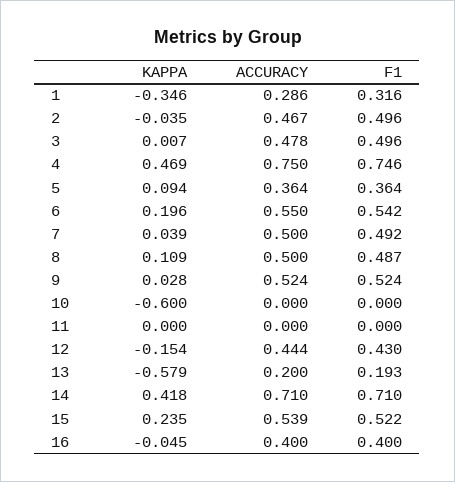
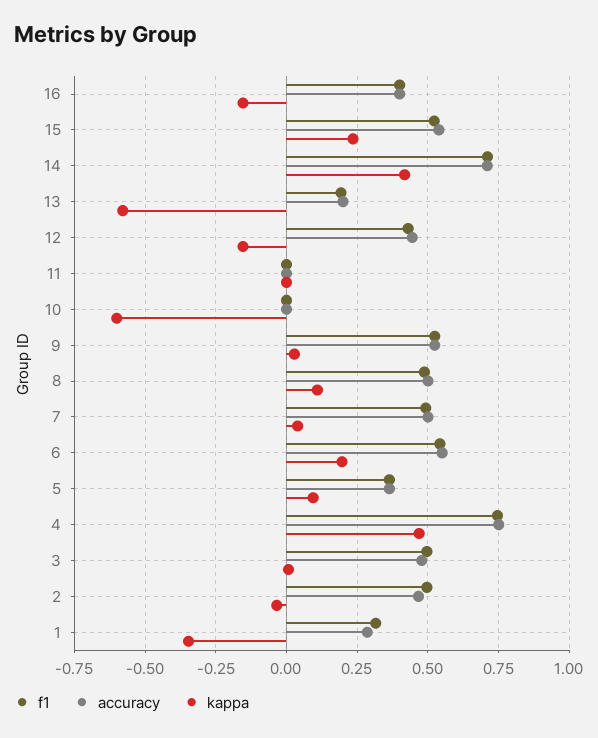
KAPPA, 16: -0.045 -> -0.15

